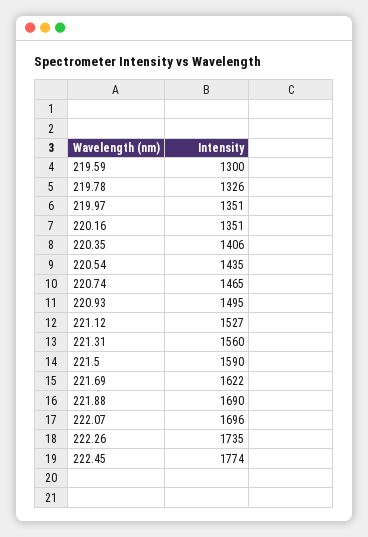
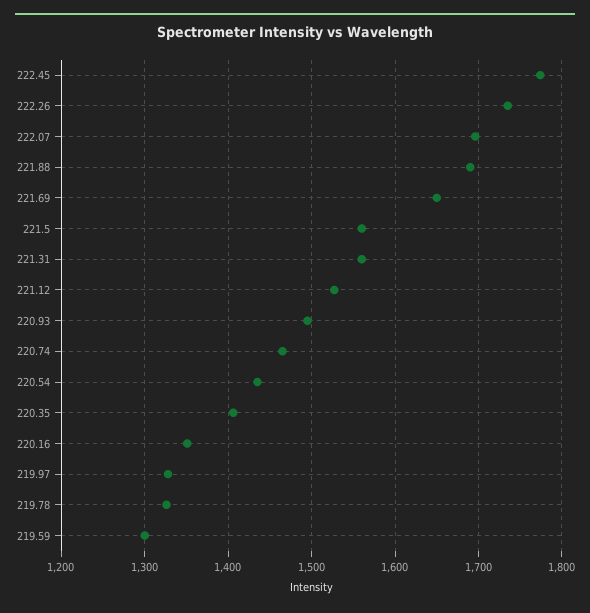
219.97: 1351 -> 1330
221.5: 1590 -> 1560
221.69: 1622 -> 1650

